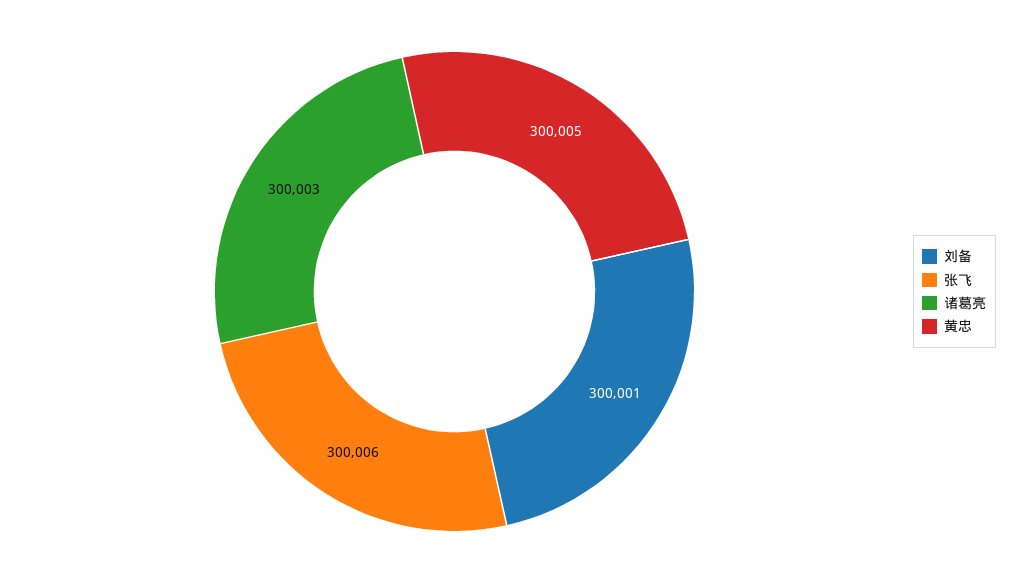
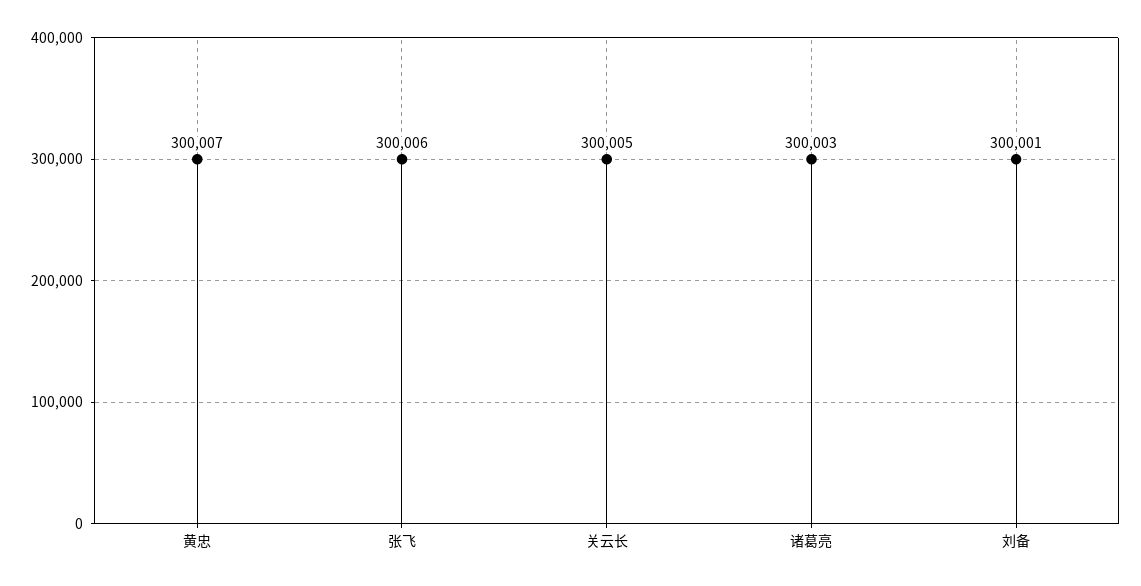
黄忠: 300005 -> 300007
关云长: none -> 300005

